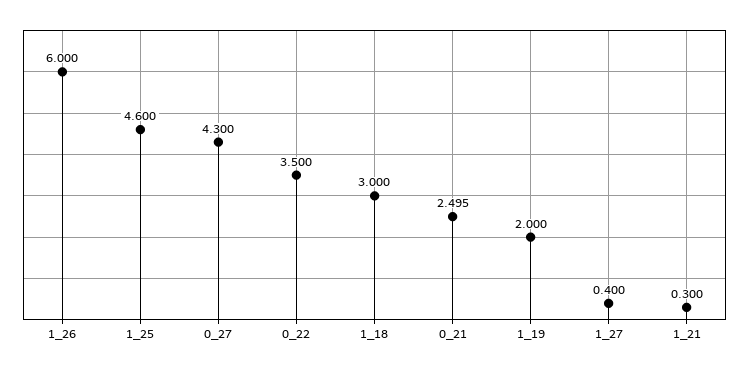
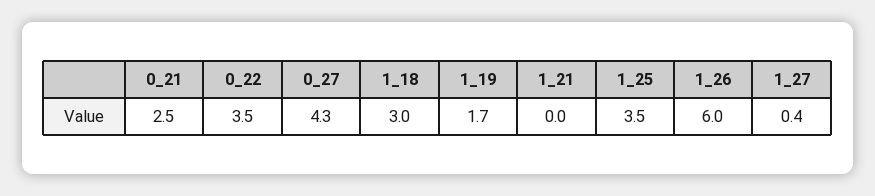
1_25: 4.6 -> 3.5
0_21: 2.495 -> 2.5
1_19: 2 -> 1.7
1_21: 0.3 -> 0

